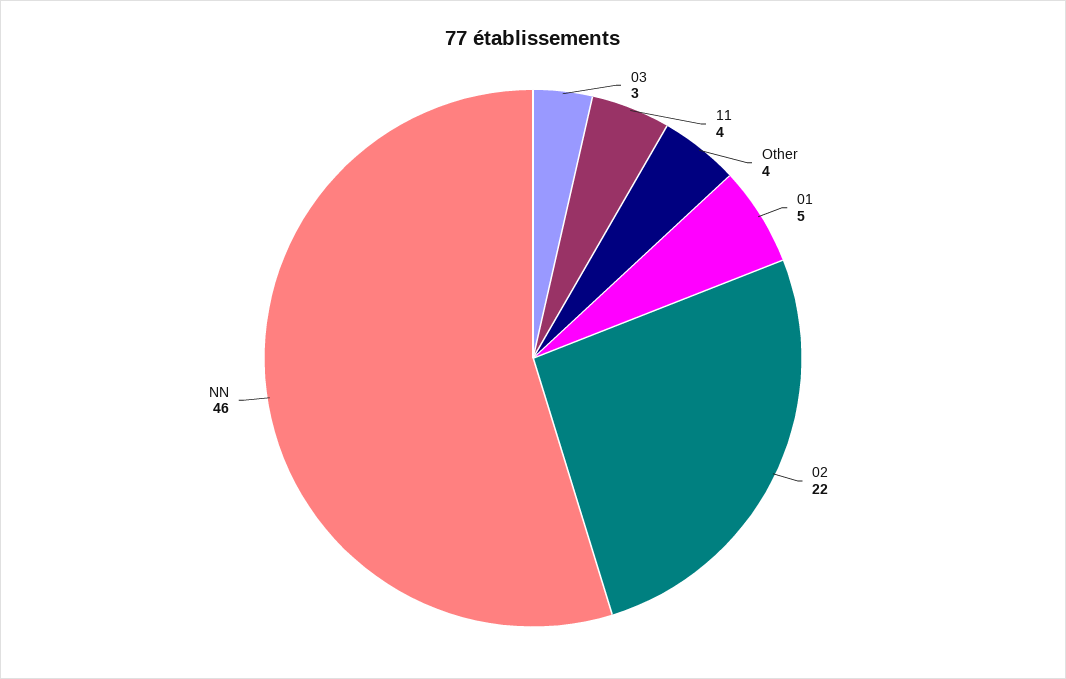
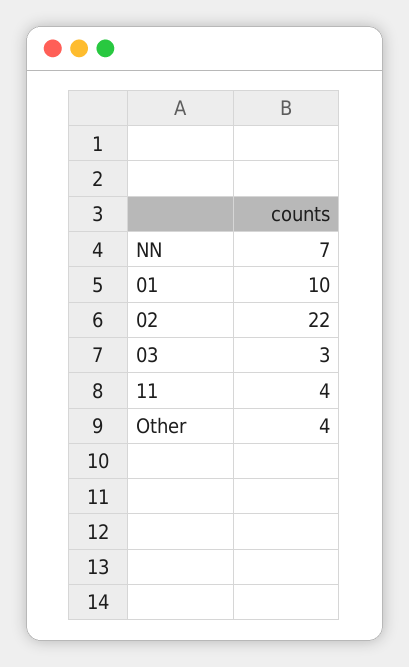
01: 5 -> 10
NN: 46 -> 7

